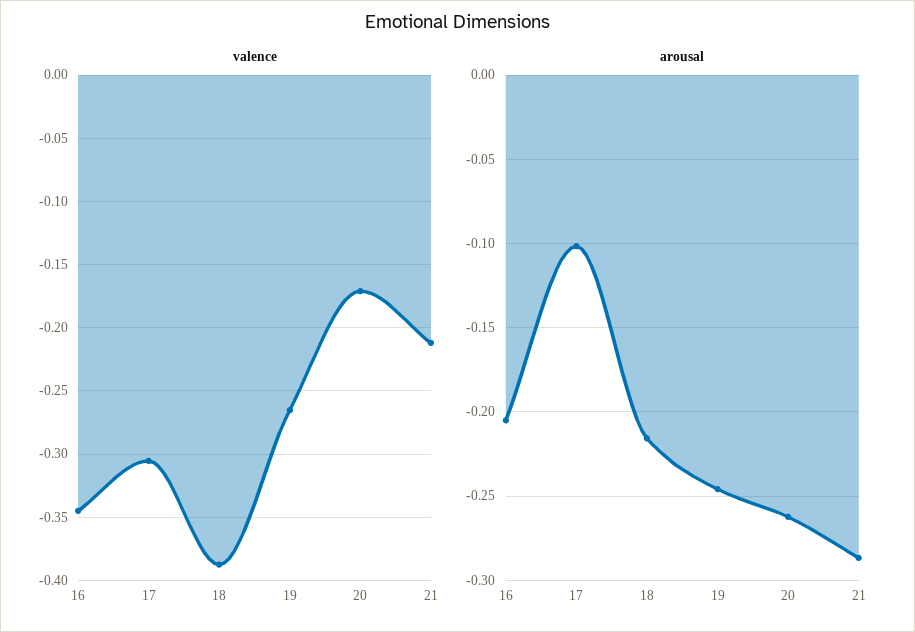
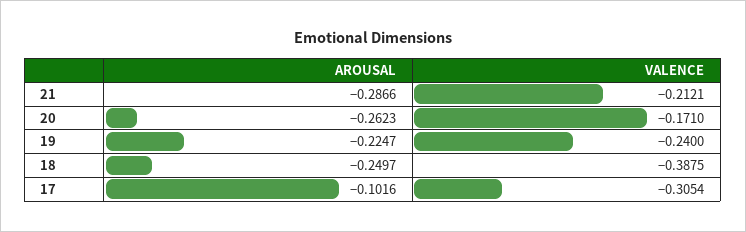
valence, 16: -0.345 -> none
valence, 19: -0.265 -> -0.24
arousal, 16: -0.205 -> none
arousal, 18: -0.215 -> -0.2497
arousal, 19: -0.245 -> -0.2247

